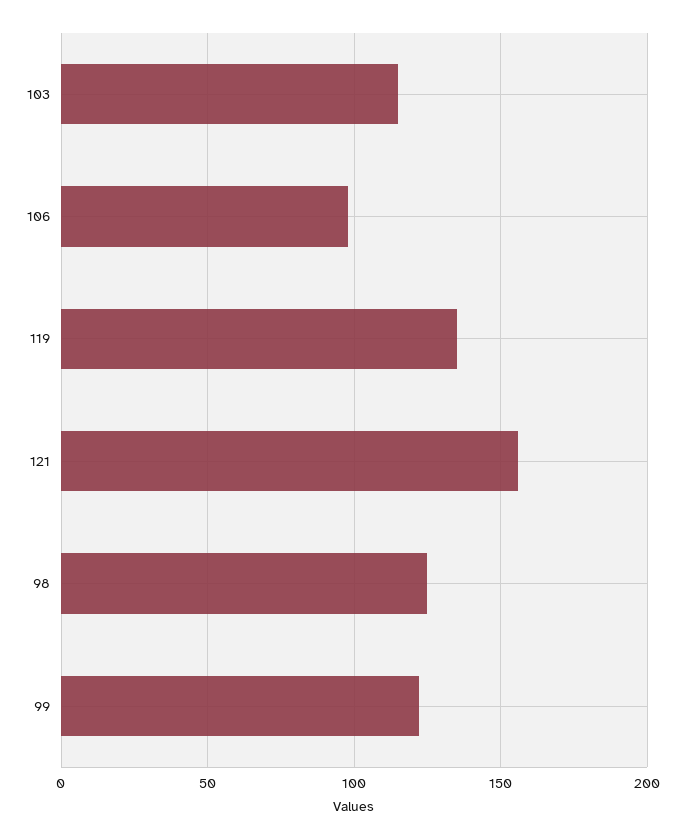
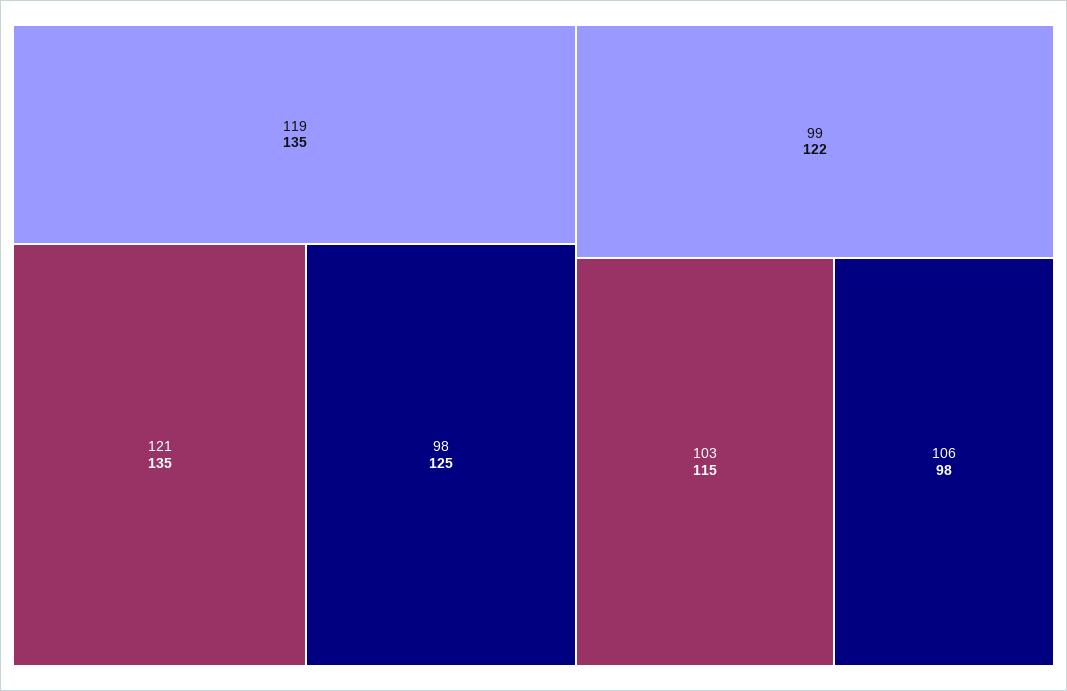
121: 155 -> 135

